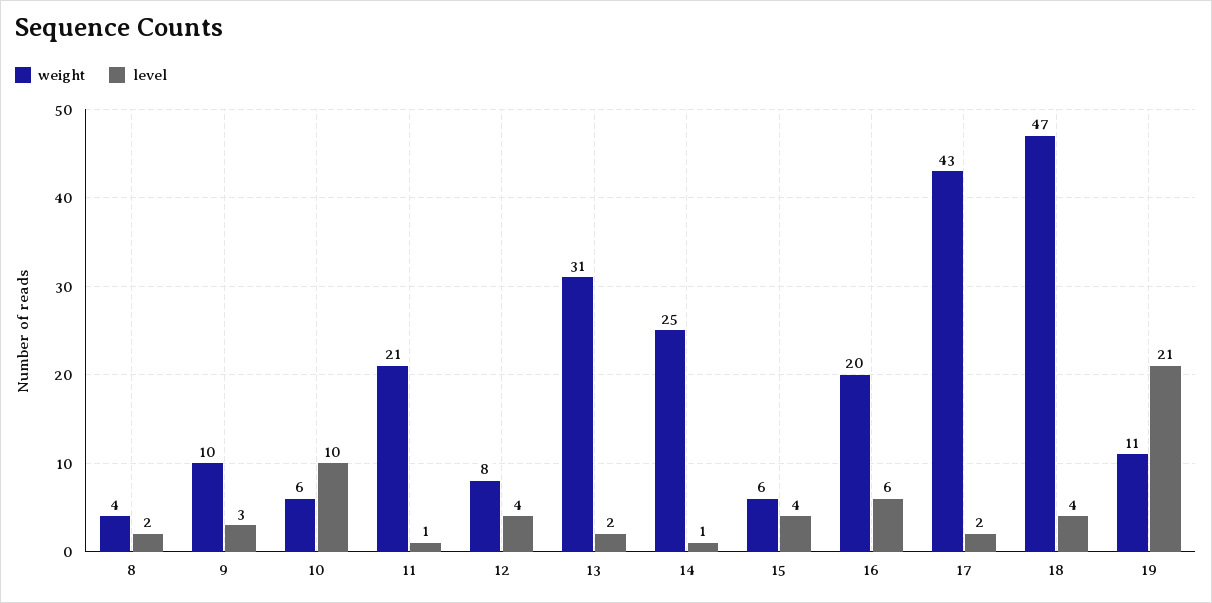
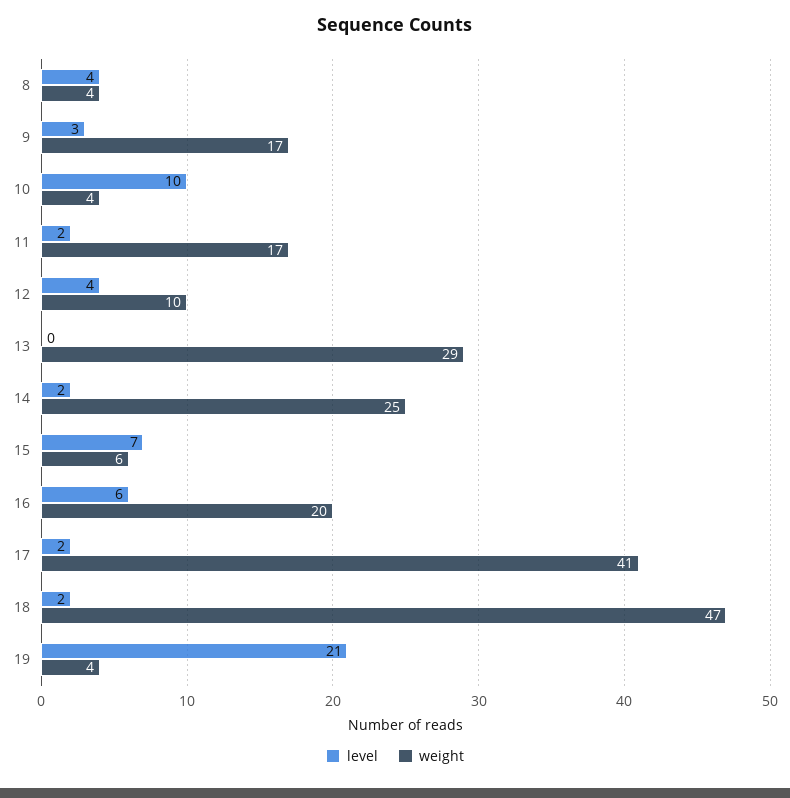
level, 8: 2 -> 4
weight, 9: 10 -> 17
weight, 10: 6 -> 4
weight, 11: 21 -> 17
level, 11: 1 -> 2
weight, 12: 8 -> 10
weight, 13: 31 -> 29
level, 13: 2 -> 0
level, 14: 1 -> 2
level, 15: 4 -> 7
weight, 17: 43 -> 41
level, 18: 4 -> 2
weight, 19: 11 -> 4

